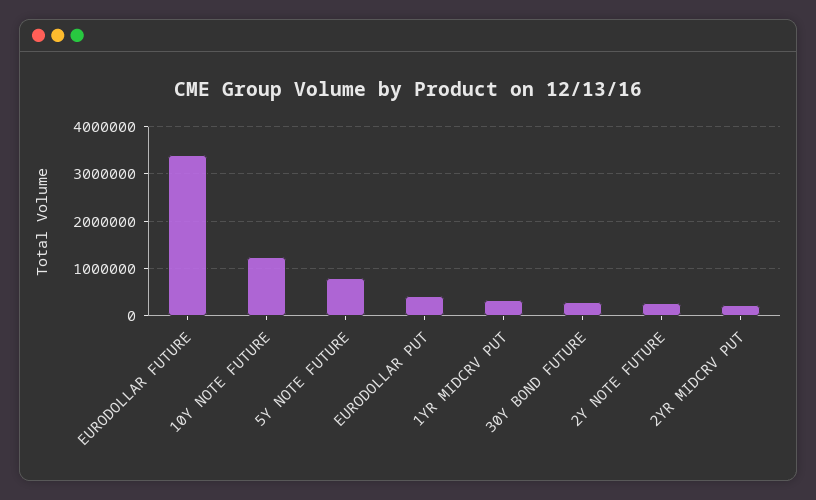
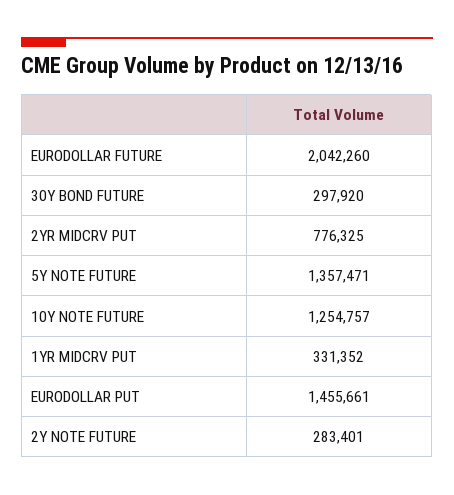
EURODOLLAR FUTURE: 3400000 -> 2042260
5Y NOTE FUTURE: 800000 -> 1357471
EURODOLLAR PUT: 400000 -> 1455661
2YR MIDCRV PUT: 200000 -> 776325

